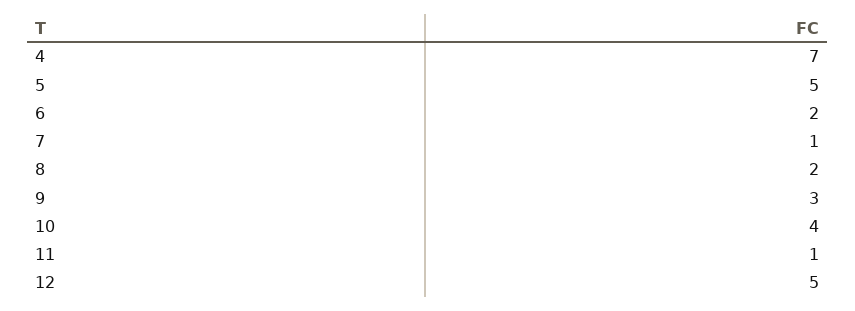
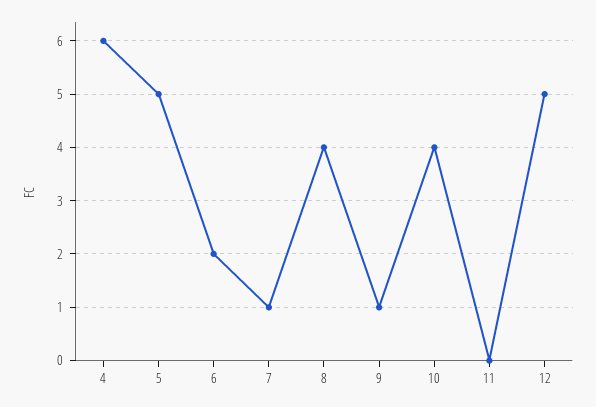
4: 7 -> 6
8: 2 -> 4
9: 3 -> 1
11: 1 -> 0

